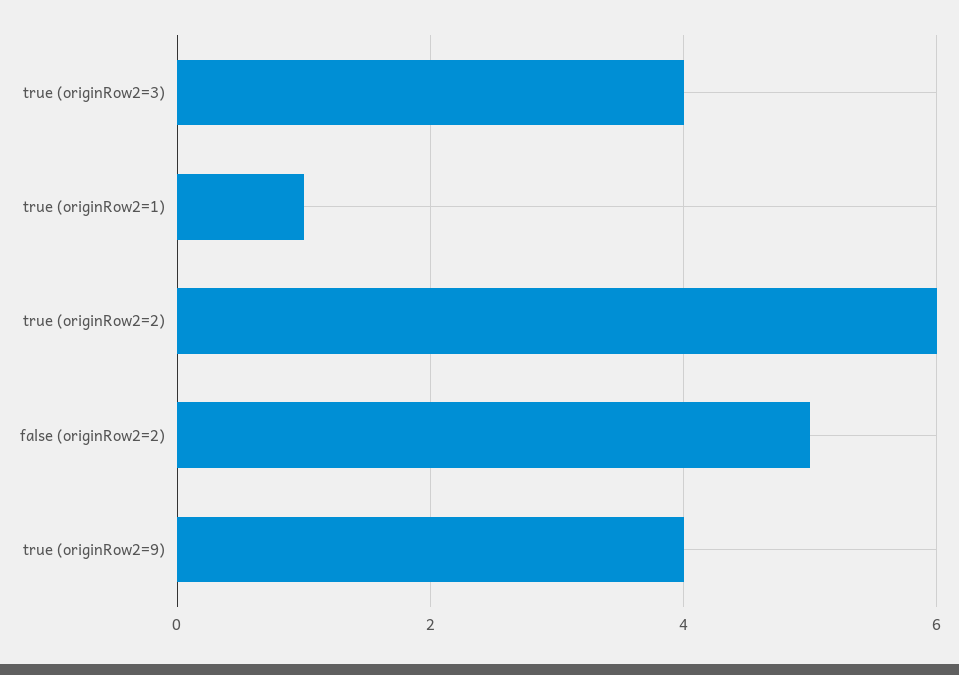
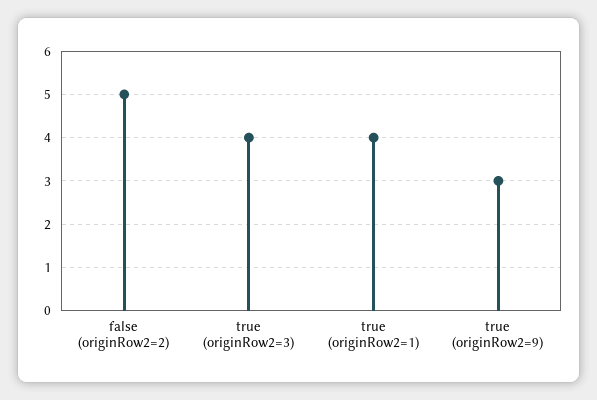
true (originRow2=1): 1 -> 4
true (originRow2=2): 6 -> none
true (originRow2=9): 4 -> 3

